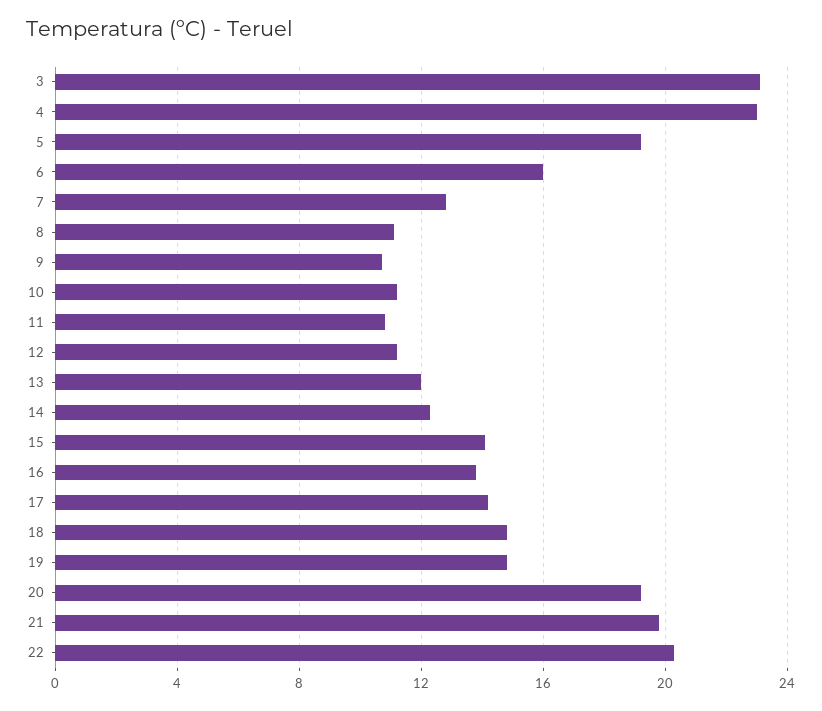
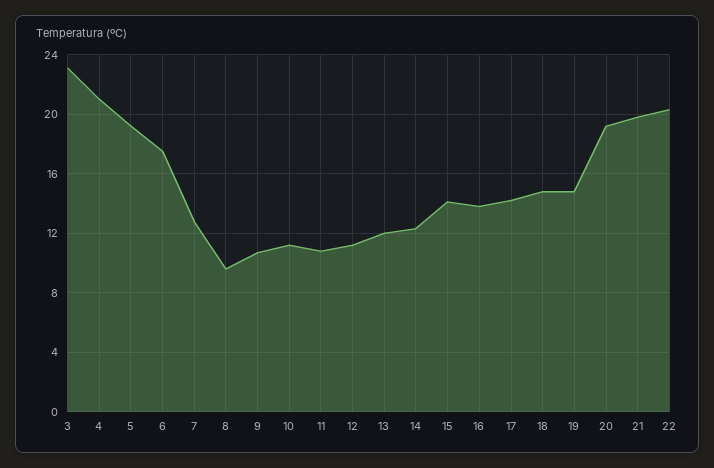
4: 23 -> 21
6: 16 -> 17.5
8: 11 -> 9.5

